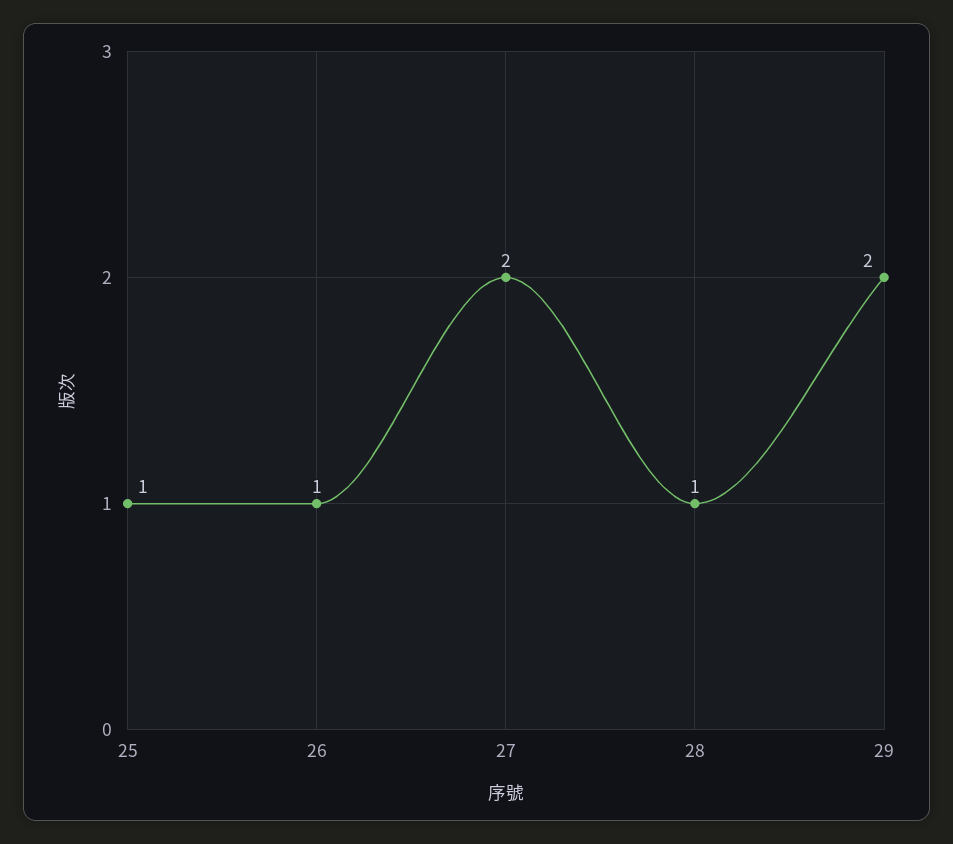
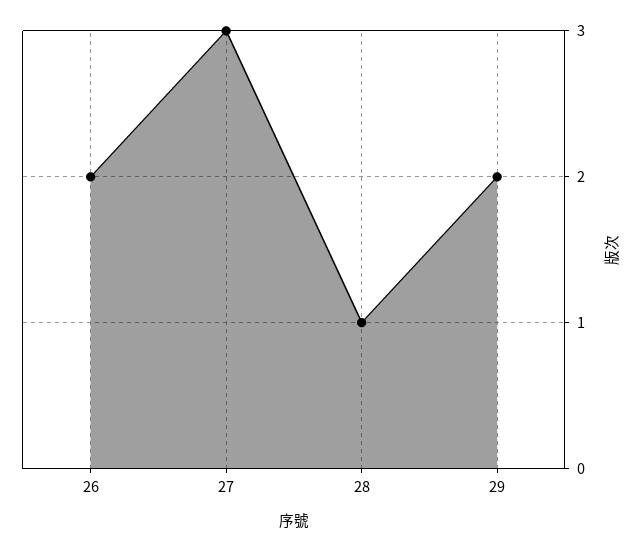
25: 1 -> none
26: 1 -> 2
27: 2 -> 3

